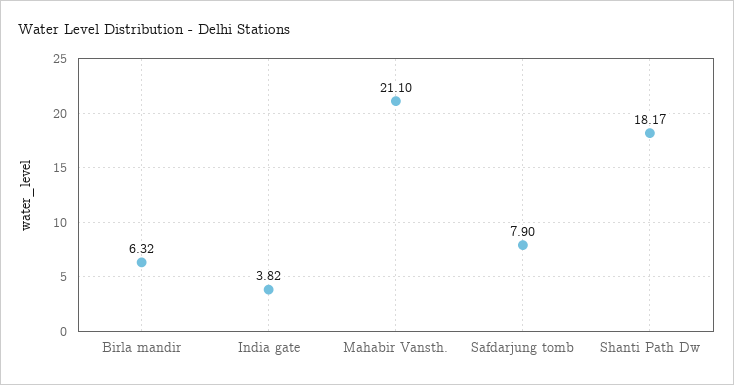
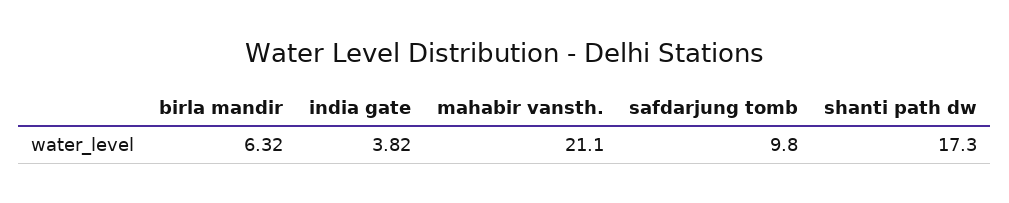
Safdarjung tomb: 7.9 -> 9.8
Shanti Path Dw: 18.17 -> 17.3

